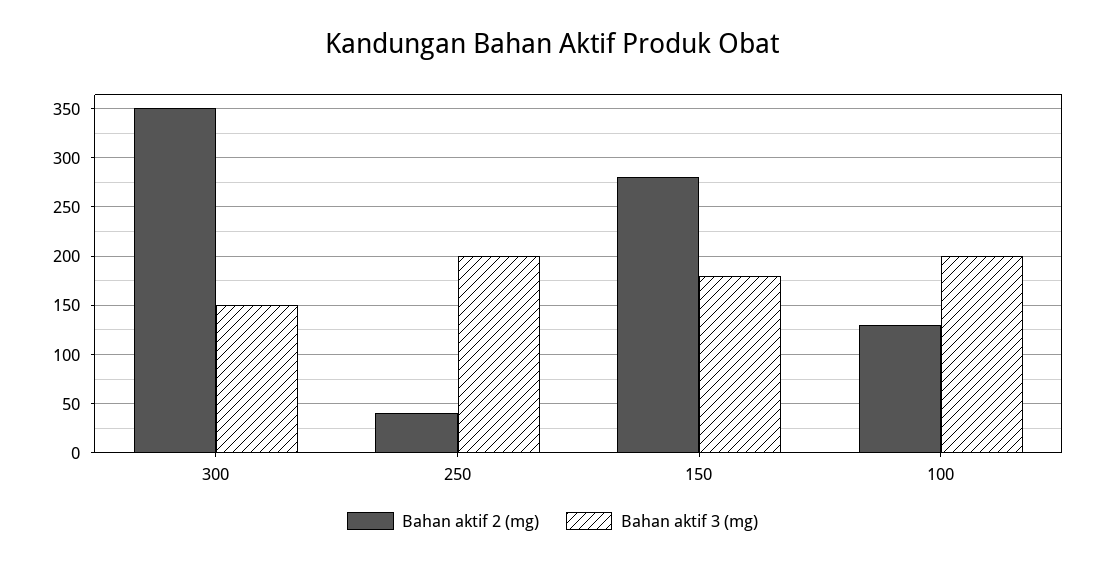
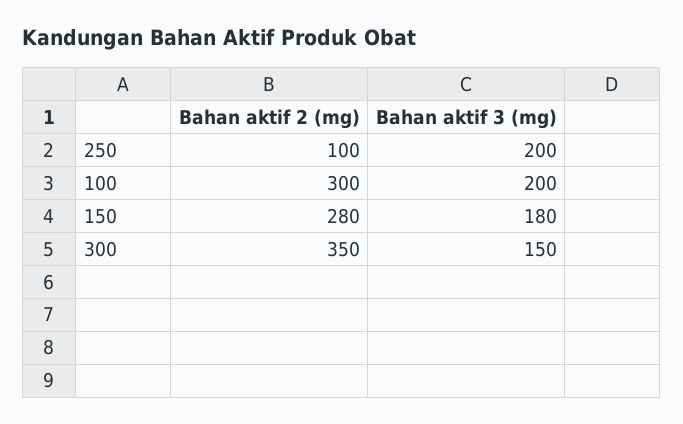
Bahan aktif 2 (mg), 250: 40 -> 100
Bahan aktif 2 (mg), 100: 130 -> 300

